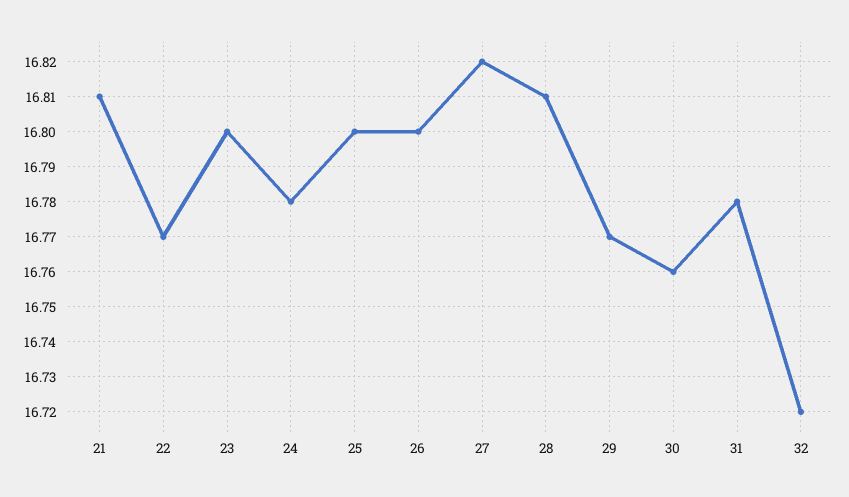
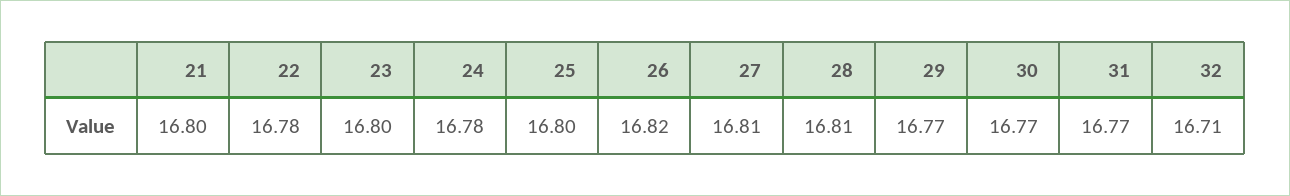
21: 16.81 -> 16.8
22: 16.77 -> 16.78
26: 16.8 -> 16.82
27: 16.82 -> 16.81
30: 16.76 -> 16.77
31: 16.78 -> 16.77
32: 16.72 -> 16.71

